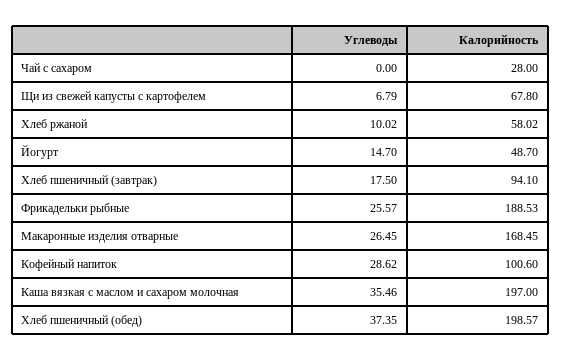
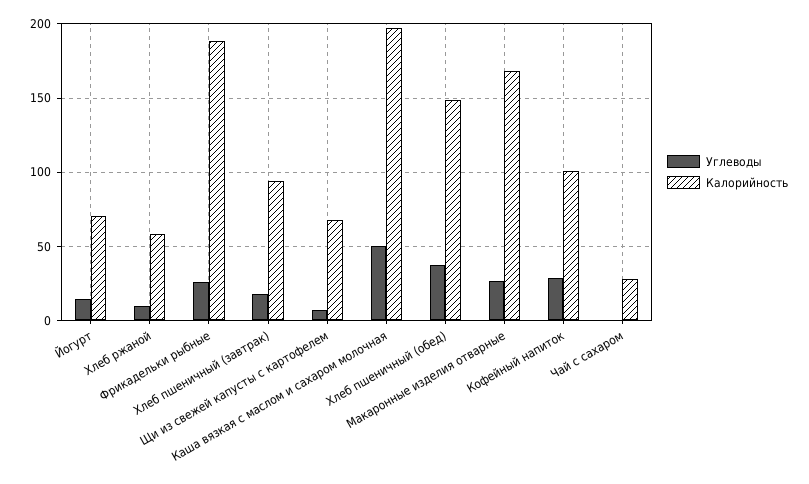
Калорийность, Йогурт: 48.7 -> 70
Углеводы, Каша вязкая с маслом и сахаром молочная: 35.46 -> 50
Калорийность, Хлеб пшеничный (обед): 198.57 -> 150

